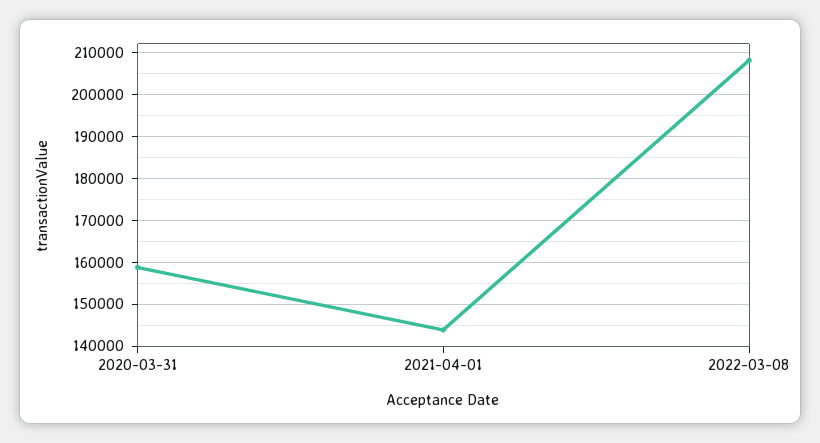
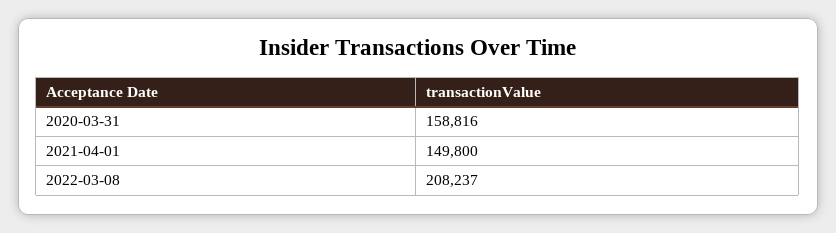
2021-04-01: 144000 -> 149800

